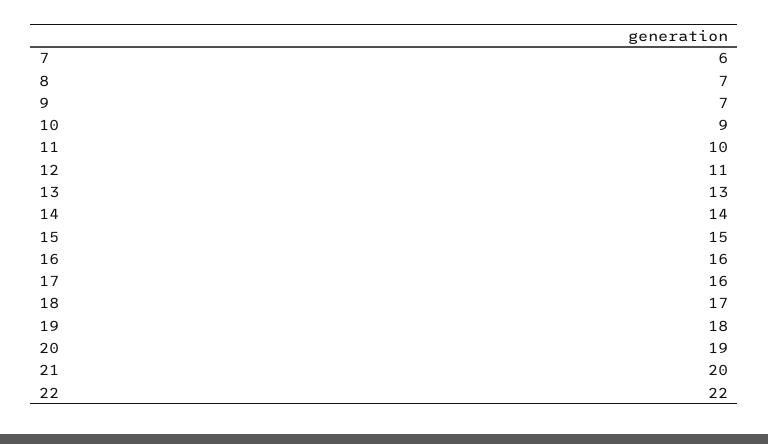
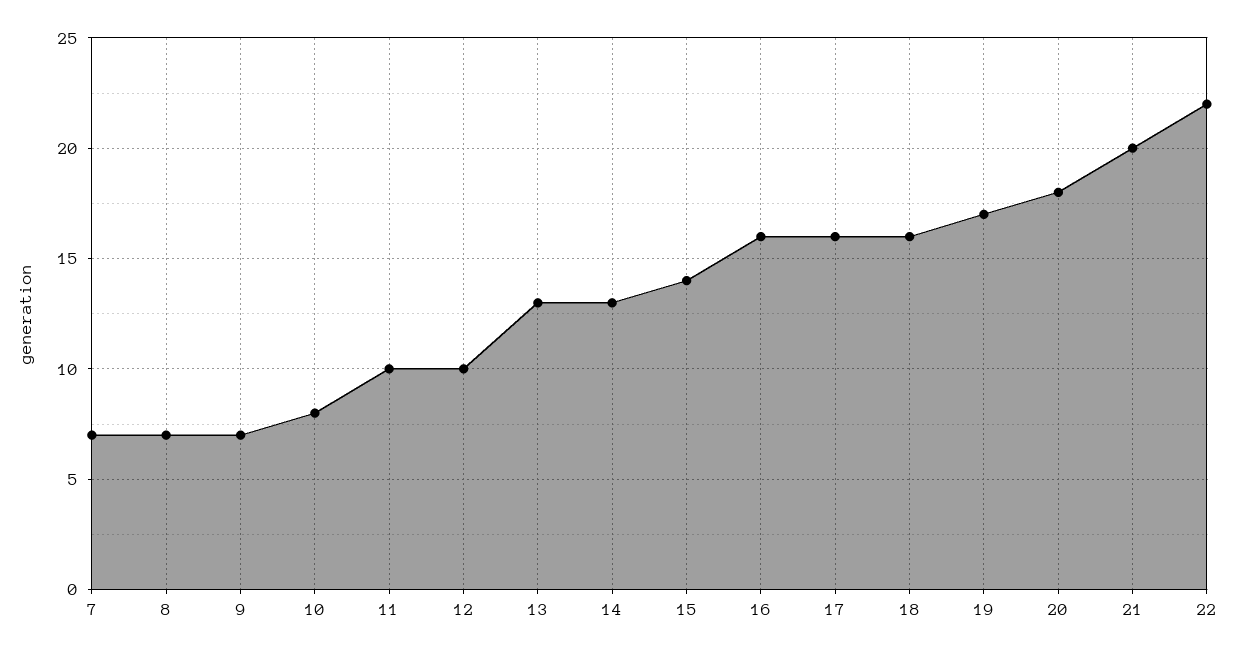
7: 6 -> 7
10: 9 -> 8
12: 11 -> 10
14: 14 -> 13
15: 15 -> 14
18: 17 -> 16
19: 18 -> 17
20: 19 -> 18

